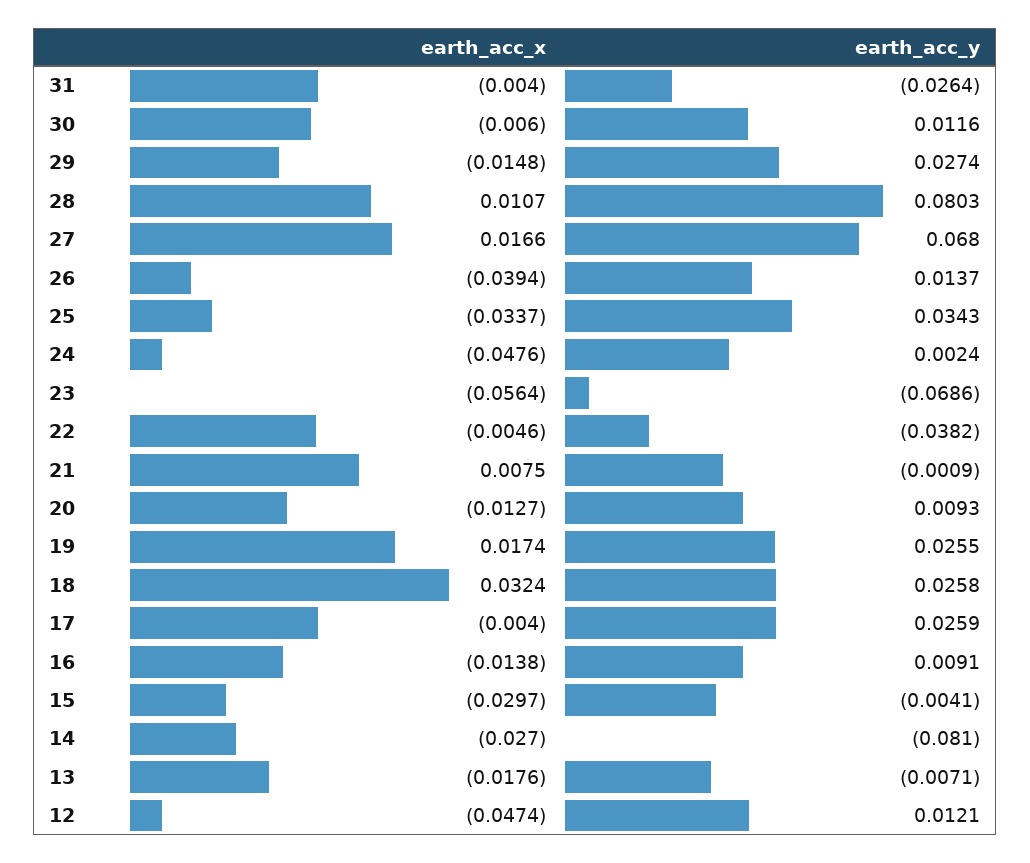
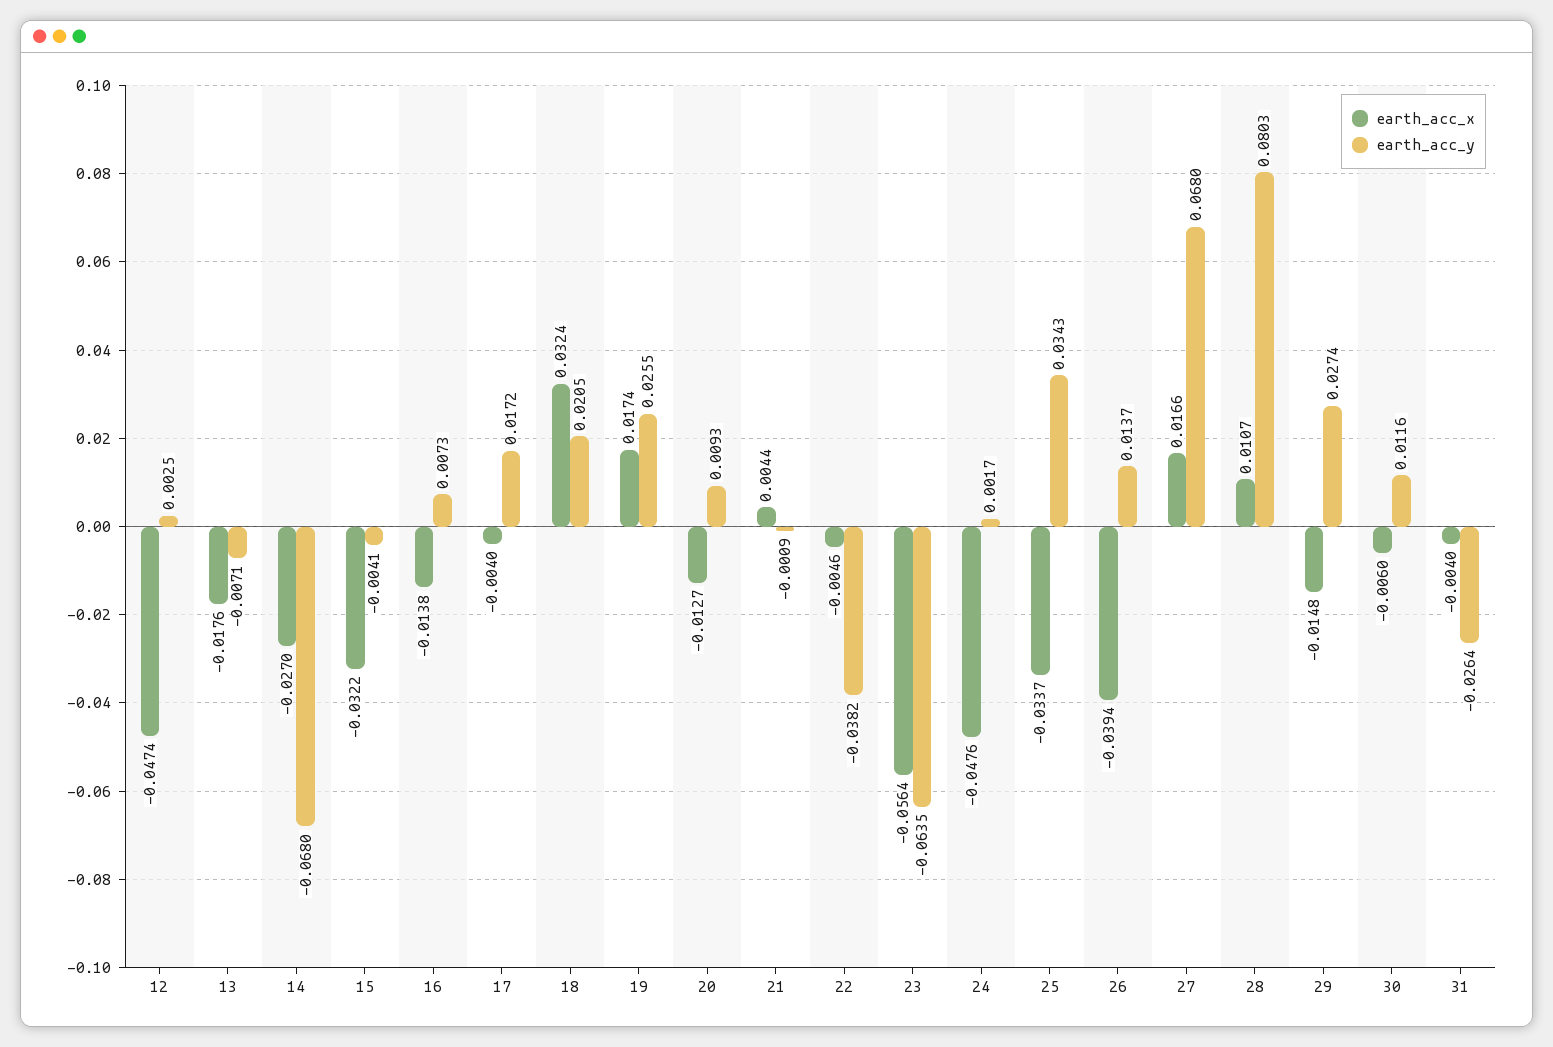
earth_acc_y, 24: 0.0024 -> 0.0017
earth_acc_y, 23: -0.0686 -> -0.0635
earth_acc_x, 21: 0.0075 -> 0.0044
earth_acc_y, 18: 0.0258 -> 0.0205
earth_acc_y, 17: 0.0259 -> 0.0172
earth_acc_y, 16: 0.0091 -> 0.0073
earth_acc_x, 15: -0.0297 -> -0.0322
earth_acc_y, 14: -0.081 -> -0.068
earth_acc_y, 12: 0.0121 -> 0.0025

